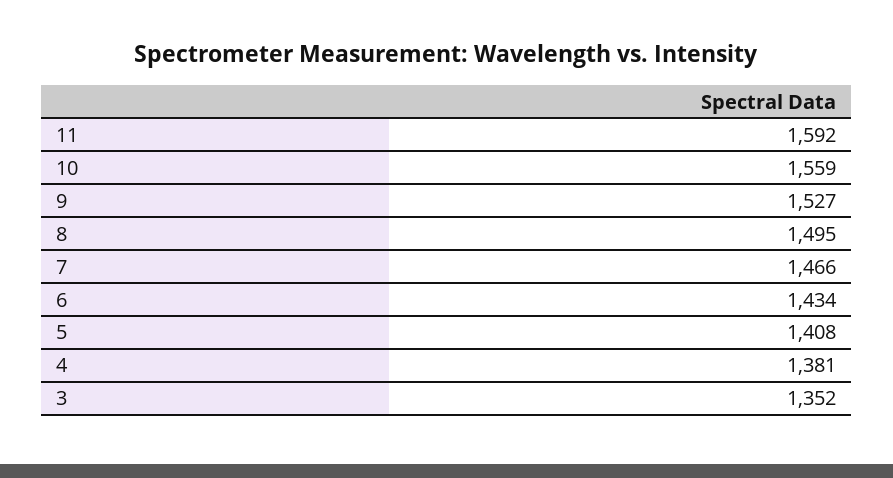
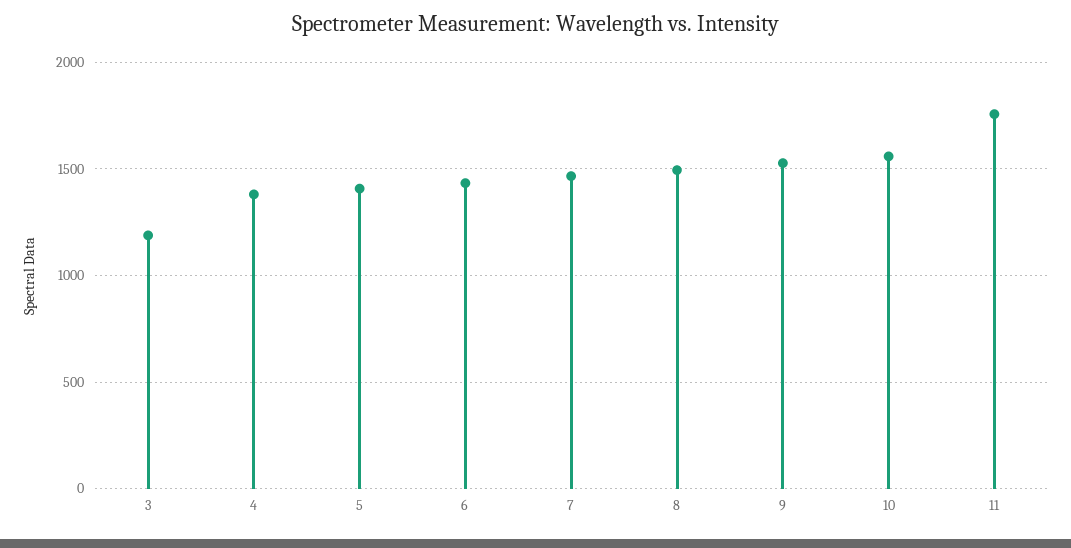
11: 1592 -> 1750
3: 1352 -> 1200

